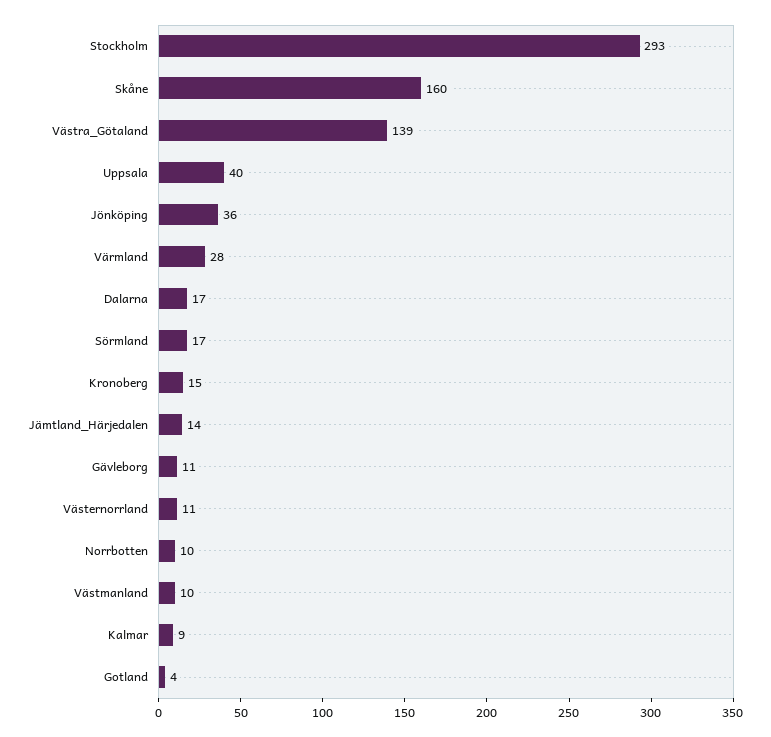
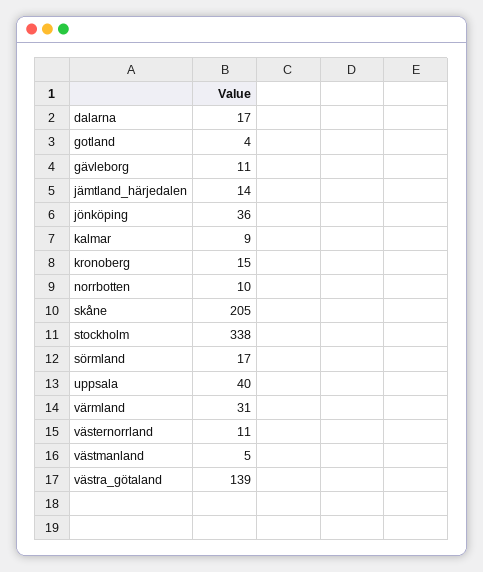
Stockholm: 293 -> 338
Skåne: 160 -> 205
Värmland: 28 -> 31
Västmanland: 10 -> 5

